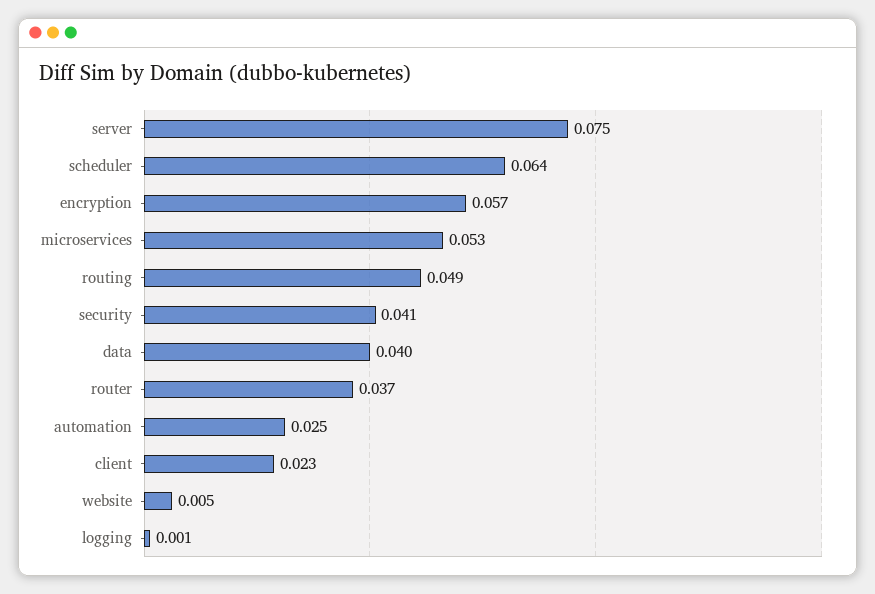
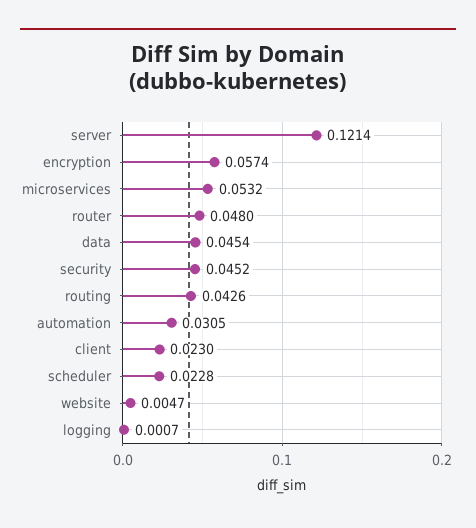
server: 0.075 -> 0.1214
scheduler: 0.064 -> 0.0228
routing: 0.049 -> 0.0426
security: 0.041 -> 0.0452
data: 0.04 -> 0.0454
router: 0.037 -> 0.048
automation: 0.025 -> 0.0305

